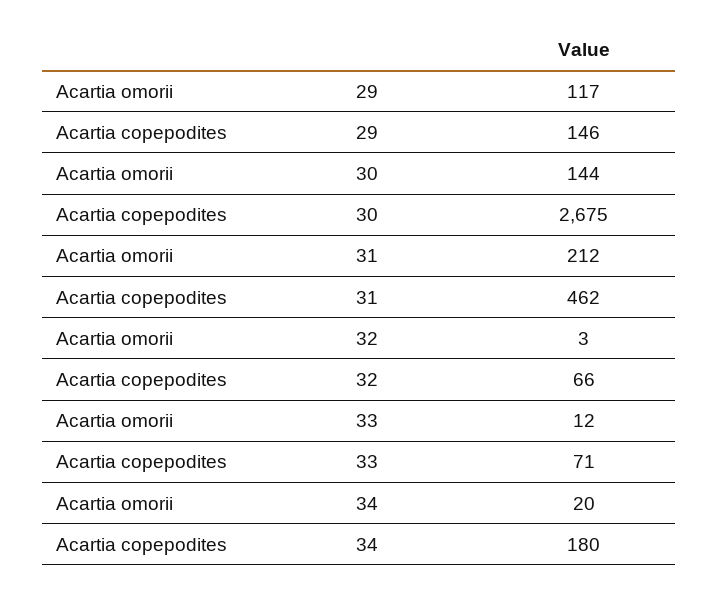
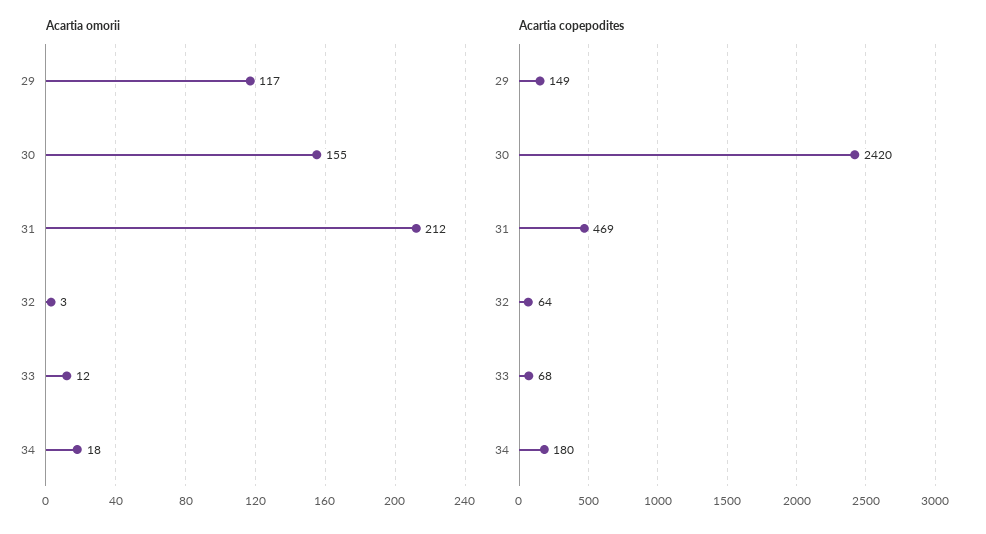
Acartia copepodites, 29: 146 -> 149
Acartia omorii, 30: 144 -> 155
Acartia copepodites, 30: 2675 -> 2420
Acartia copepodites, 31: 462 -> 469
Acartia copepodites, 32: 66 -> 64
Acartia copepodites, 33: 71 -> 68
Acartia omorii, 34: 20 -> 18

